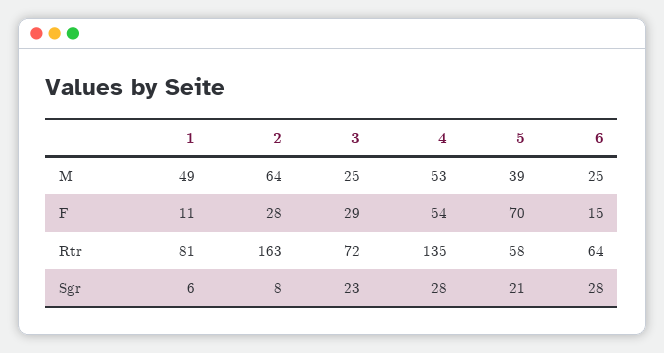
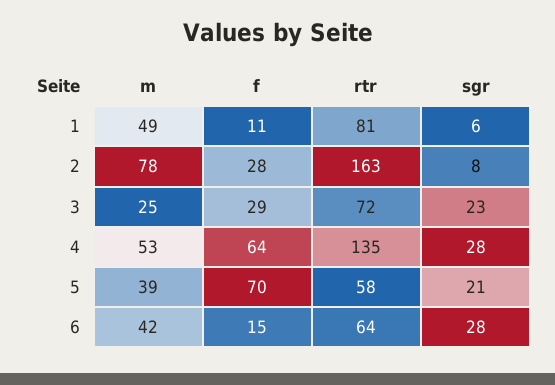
2, M: 64 -> 78
6, M: 25 -> 42
4, F: 54 -> 64

